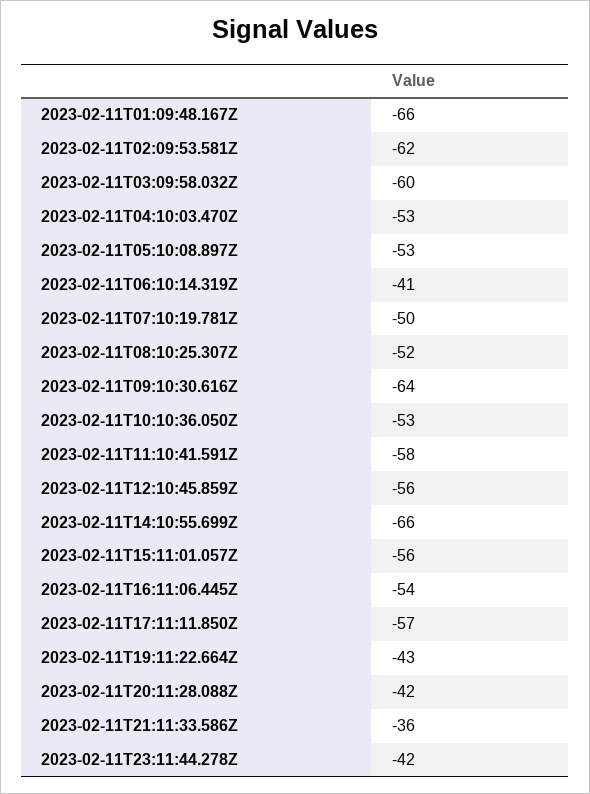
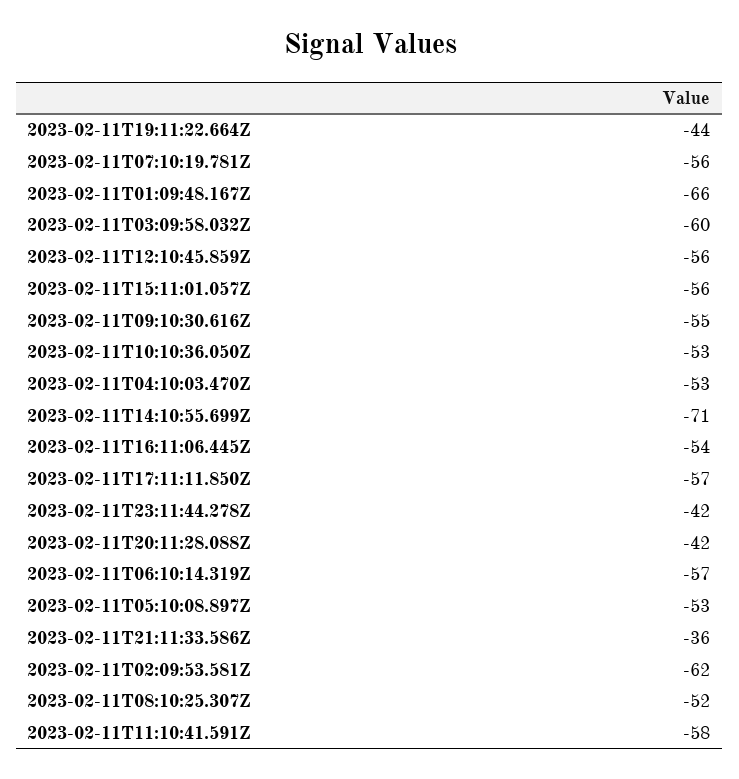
2023-02-11T06:10:14.319Z: -41 -> -57
2023-02-11T07:10:19.781Z: -50 -> -56
2023-02-11T09:10:30.616Z: -64 -> -55
2023-02-11T14:10:55.699Z: -66 -> -71
2023-02-11T19:11:22.664Z: -43 -> -44

